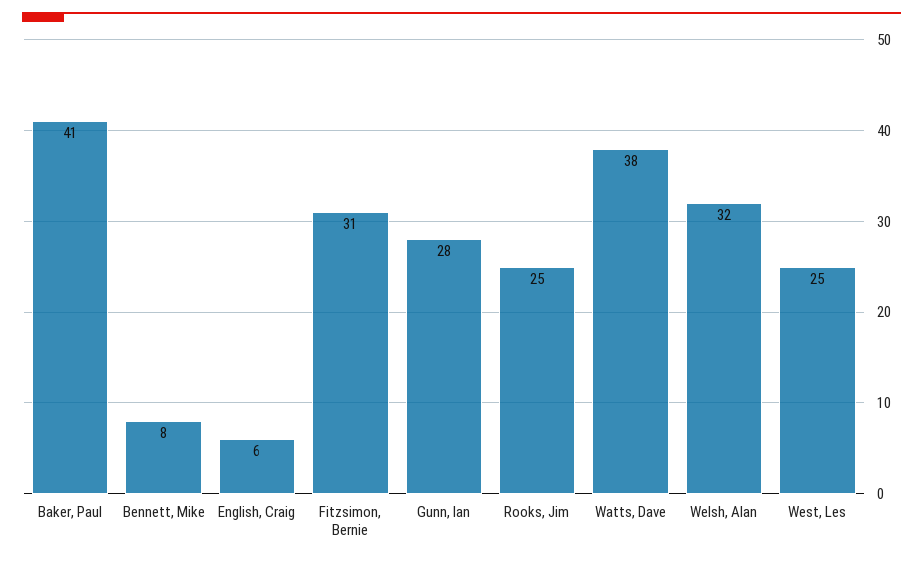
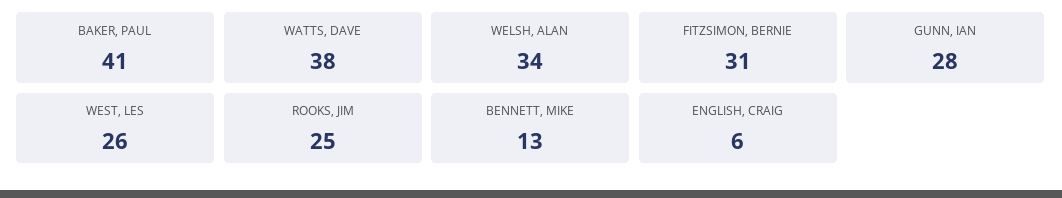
Bennett, Mike: 8 -> 13
Welsh, Alan: 32 -> 34
West, Les: 25 -> 26

